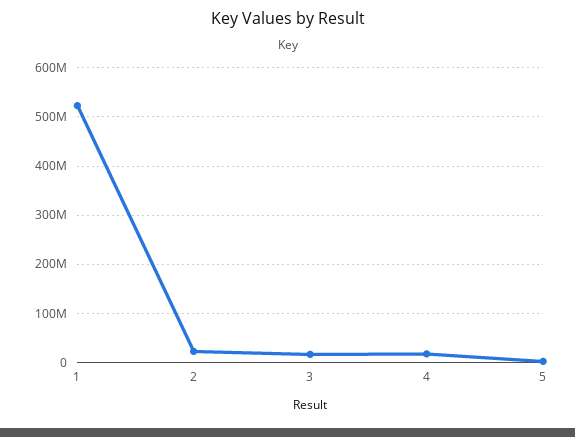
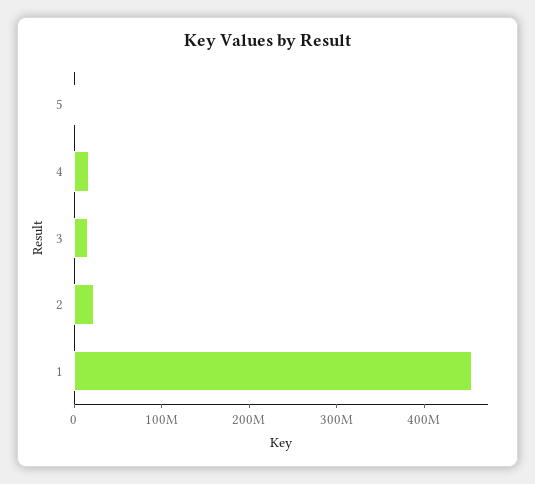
1: 520000000 -> 460000000

